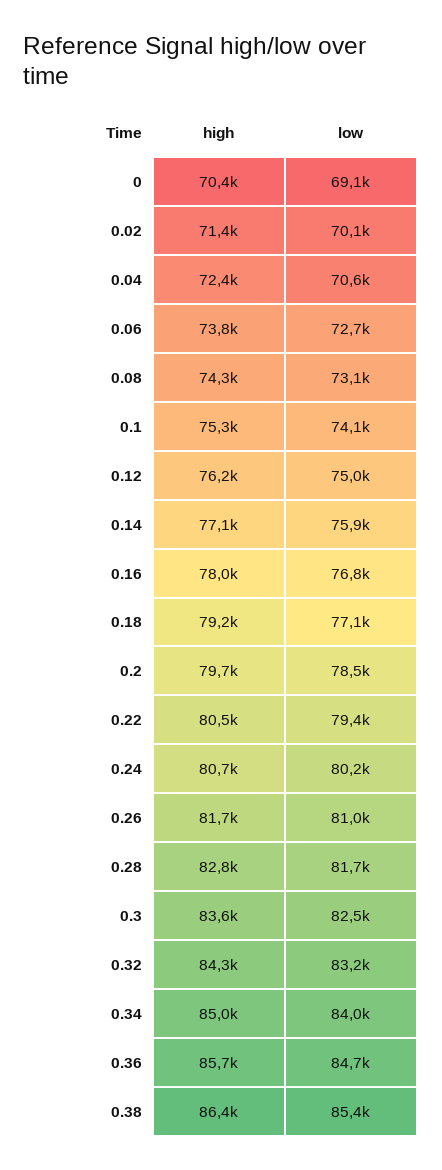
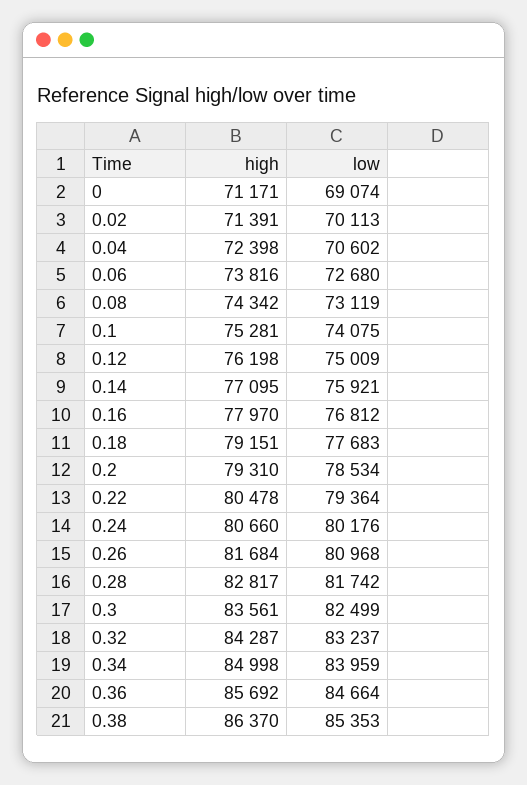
high, 0: 70400 -> 71171
low, 0.18: 77100 -> 77683
high, 0.2: 79700 -> 79310

